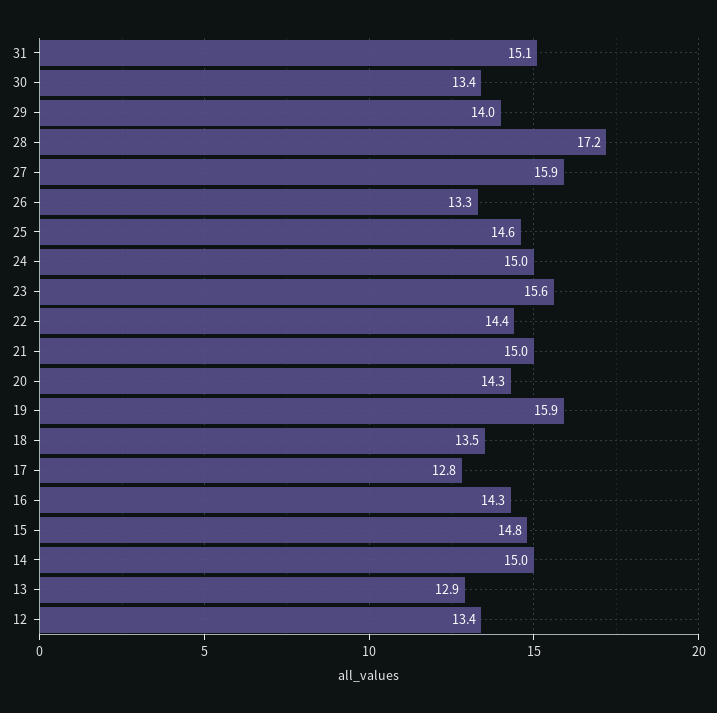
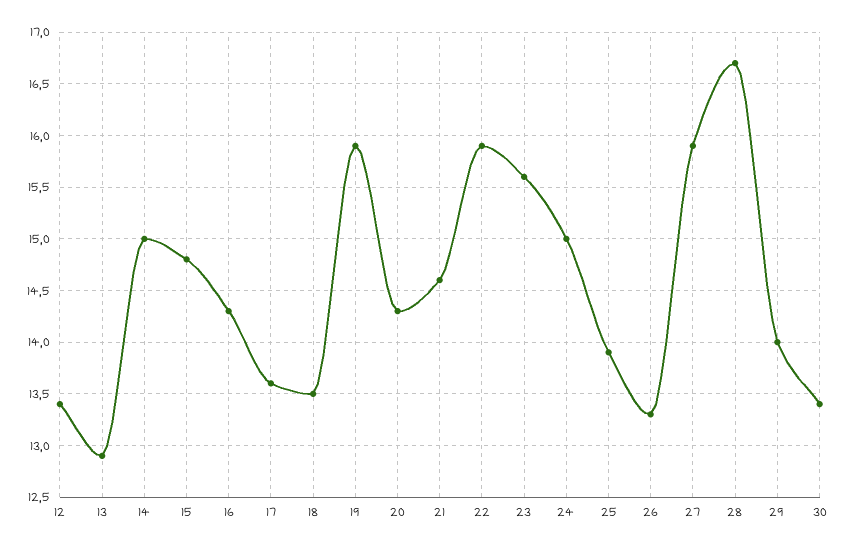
31: 15.1 -> none
28: 17.2 -> 16.7
25: 14.6 -> 13.9
22: 14.4 -> 15.9
21: 15 -> 14.6
17: 12.8 -> 13.6

